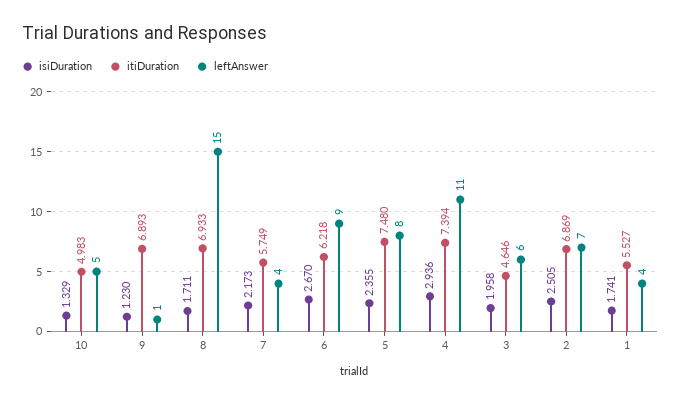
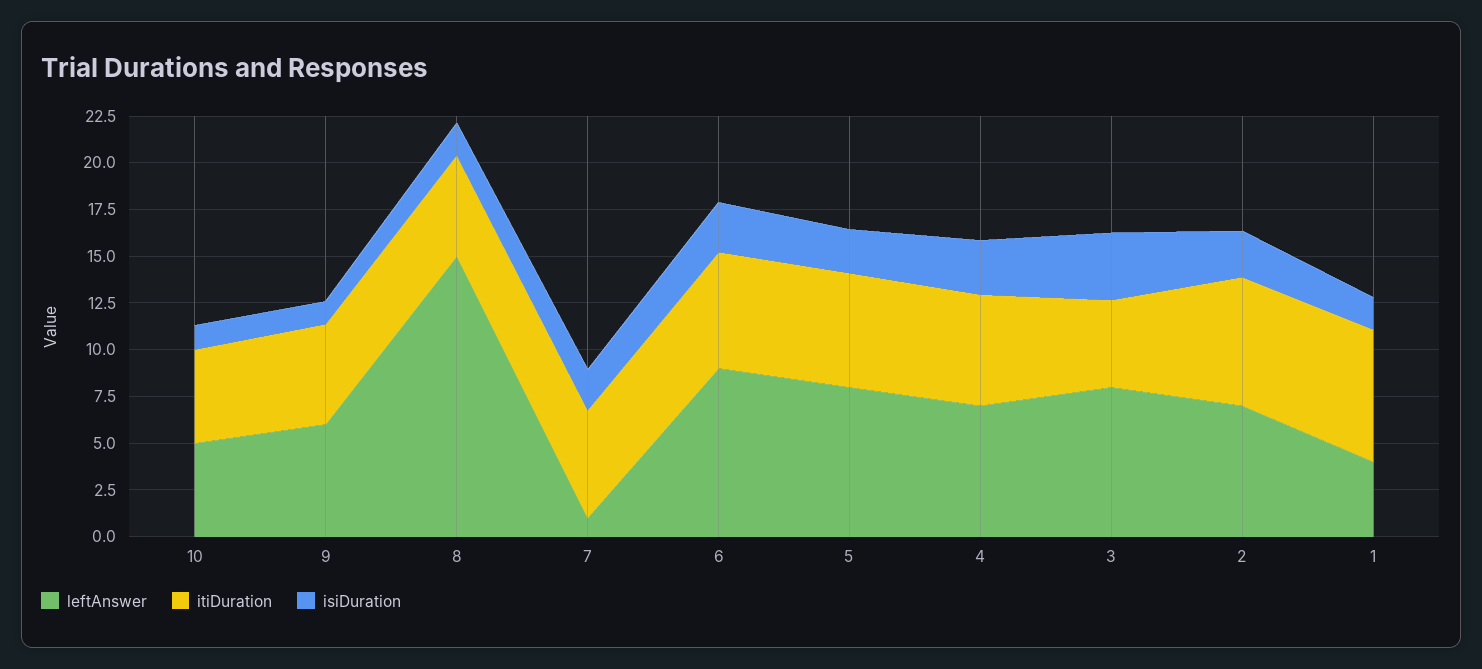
itiDuration, 9: 6.893 -> 5.5
leftAnswer, 9: 1 -> 6
itiDuration, 8: 6.933 -> 5.5
leftAnswer, 7: 4 -> 1
itiDuration, 5: 7.48 -> 6
itiDuration, 4: 7.394 -> 6
leftAnswer, 4: 11 -> 7
isiDuration, 3: 1.958 -> 3.5
leftAnswer, 3: 6 -> 8
itiDuration, 1: 5.527 -> 7

